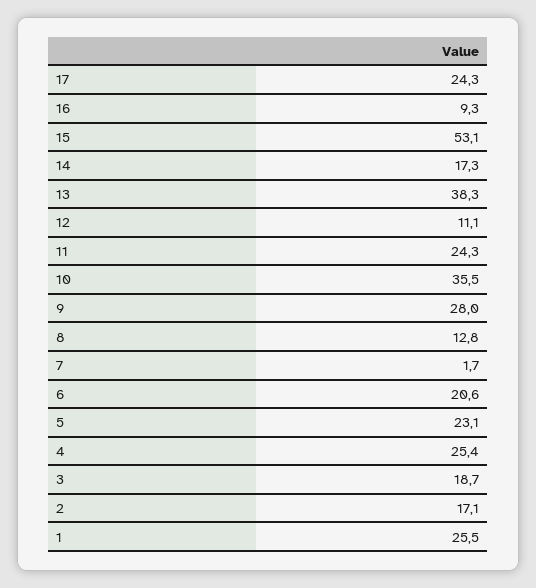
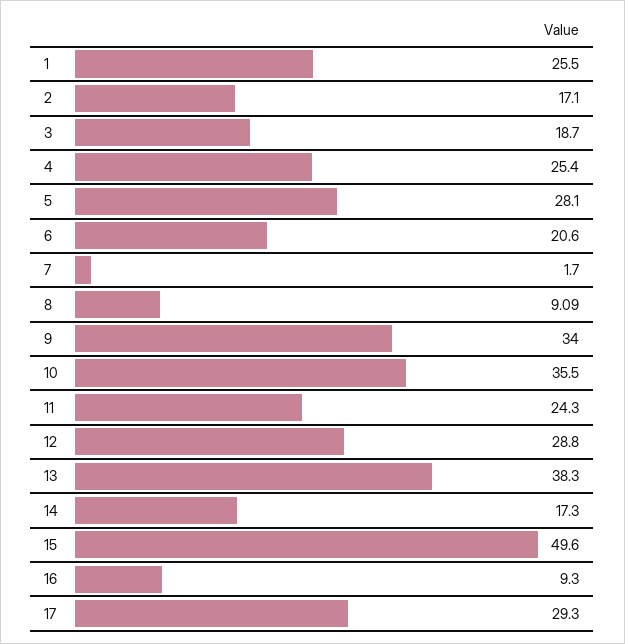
17: 24.3 -> 29.3
15: 53.1 -> 49.6
12: 11.1 -> 28.8
9: 28 -> 34
8: 12.8 -> 9.09
5: 23.1 -> 28.1

